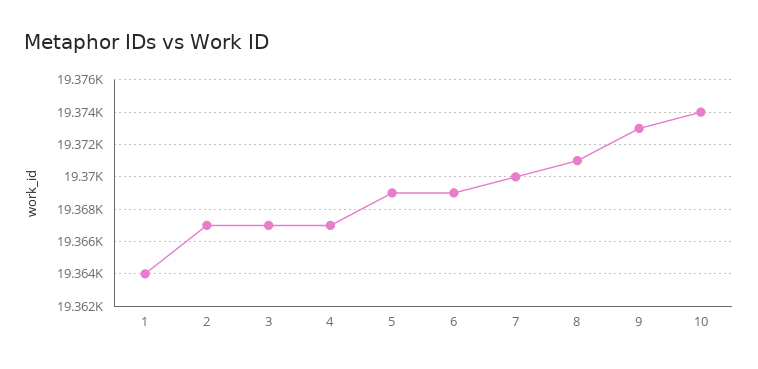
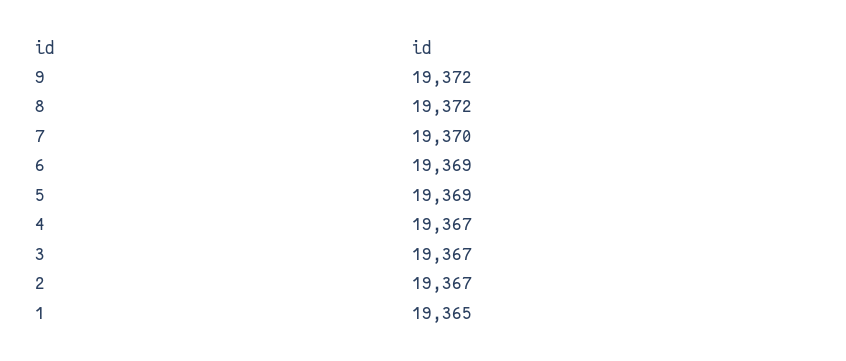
1: 19364 -> 19365
8: 19371 -> 19372
9: 19373 -> 19372
10: 19374 -> none

